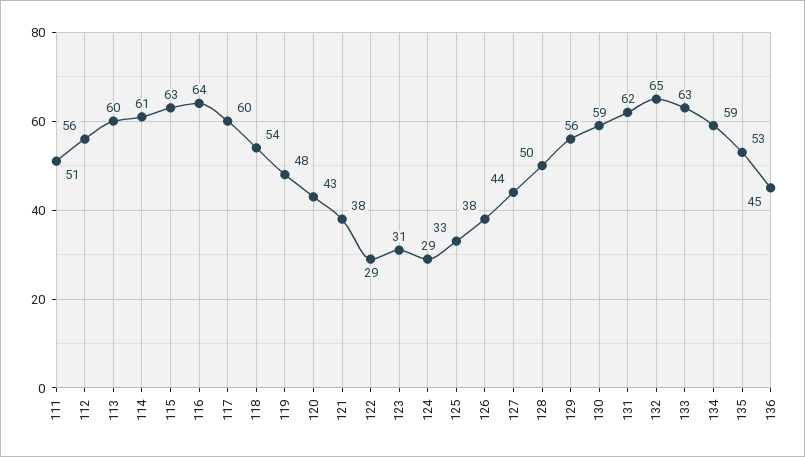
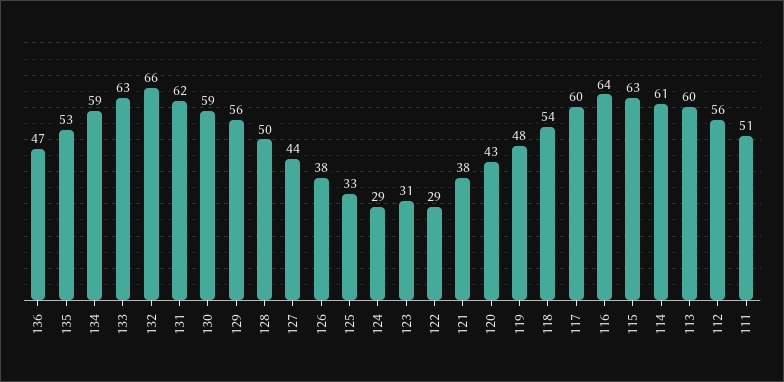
132: 65 -> 66
136: 45 -> 47

